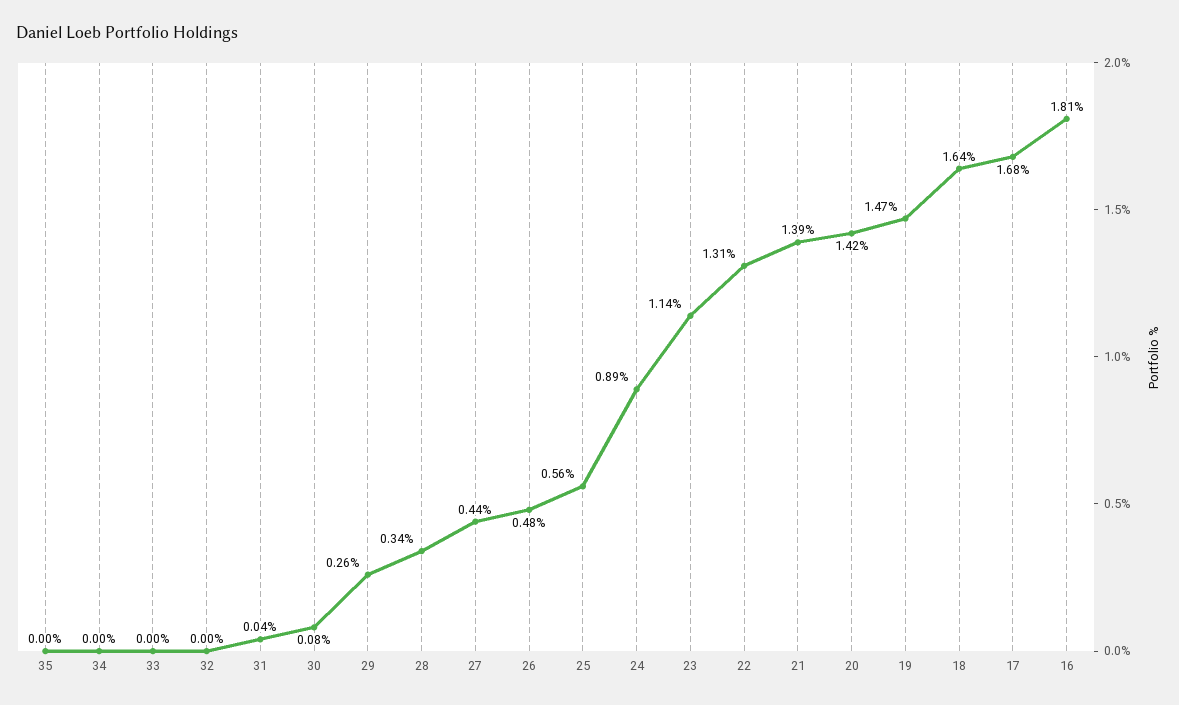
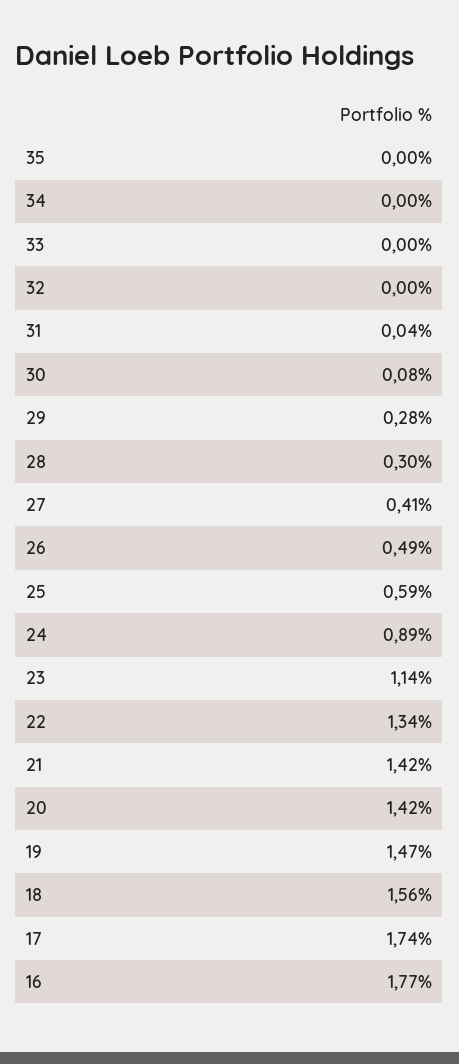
29: 0.26 -> 0.28
28: 0.34 -> 0.3
27: 0.44 -> 0.41
26: 0.48 -> 0.49
25: 0.56 -> 0.59
22: 1.31 -> 1.34
21: 1.39 -> 1.42
18: 1.64 -> 1.56
17: 1.68 -> 1.74
16: 1.81 -> 1.77

